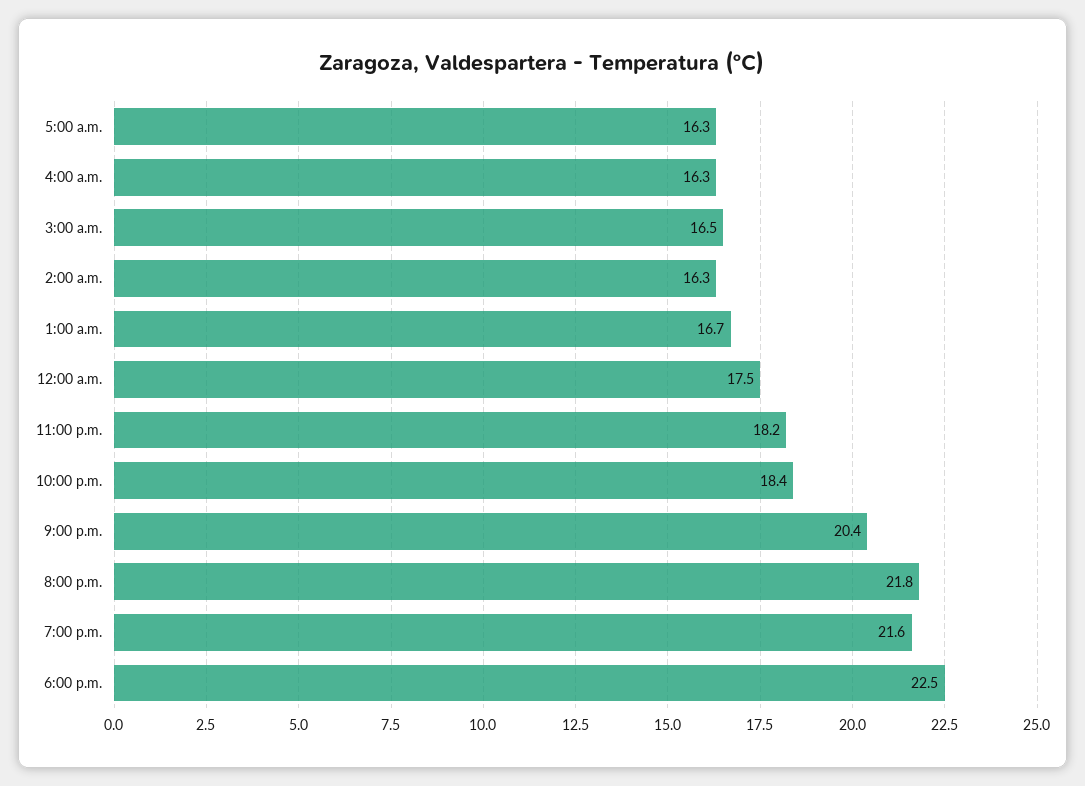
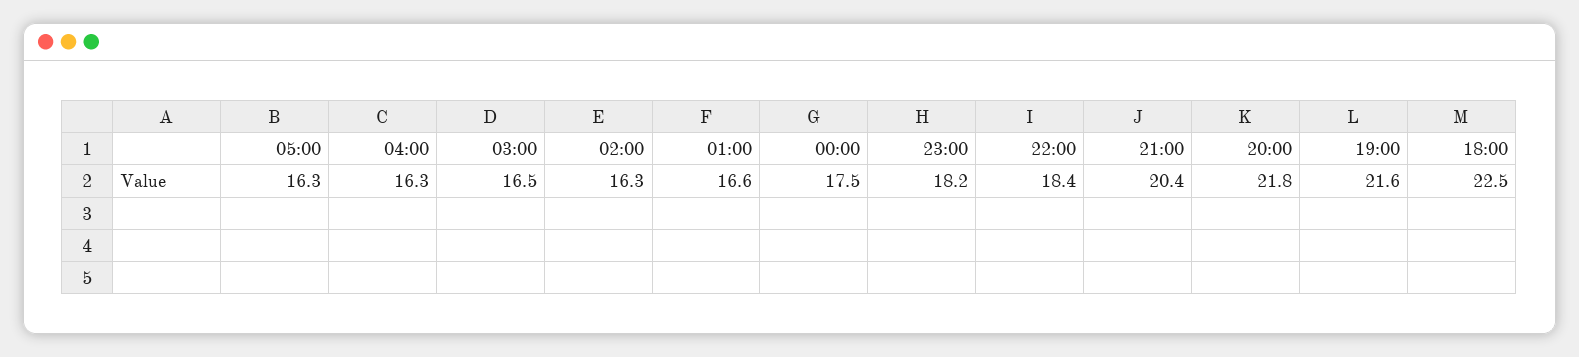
1:00 a.m.: 16.7 -> 16.6

